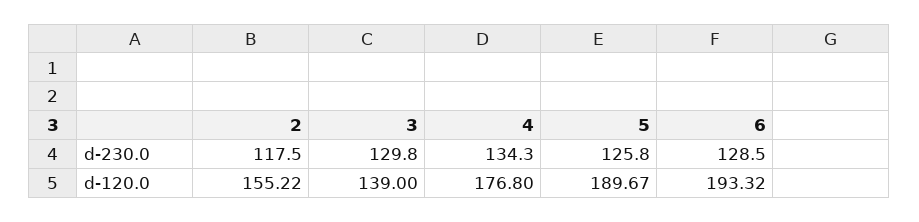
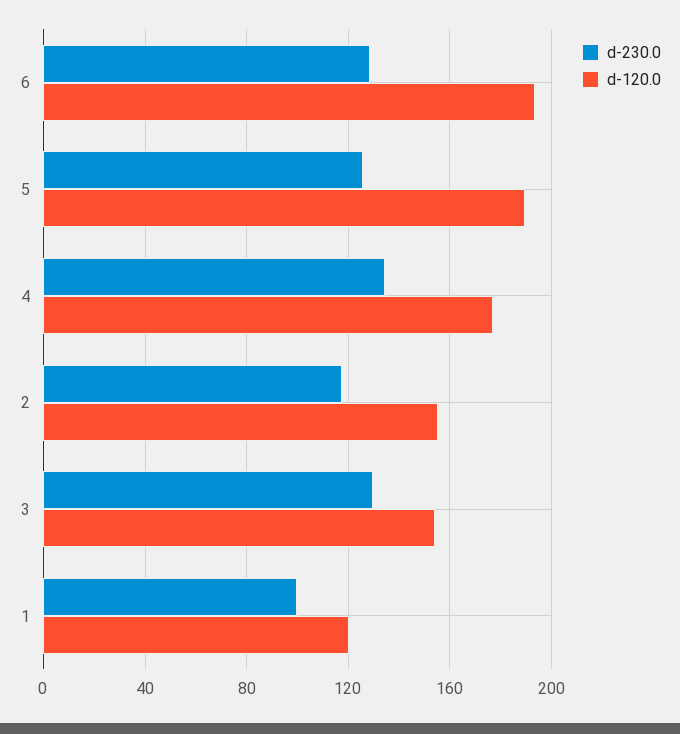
d-120.0, 3: 139 -> 155
d-230.0, 1: none -> 100
d-120.0, 1: none -> 120

